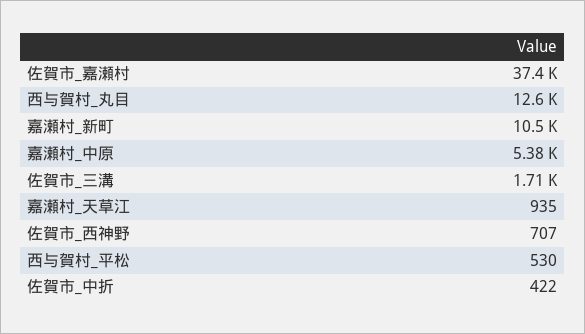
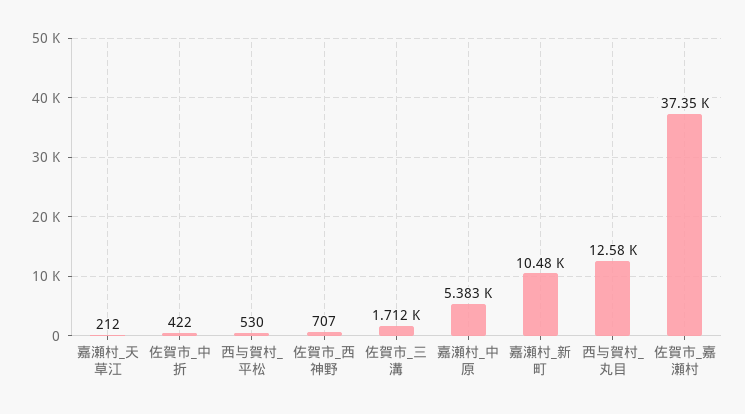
嘉瀬村_天草江: 935 -> 212

